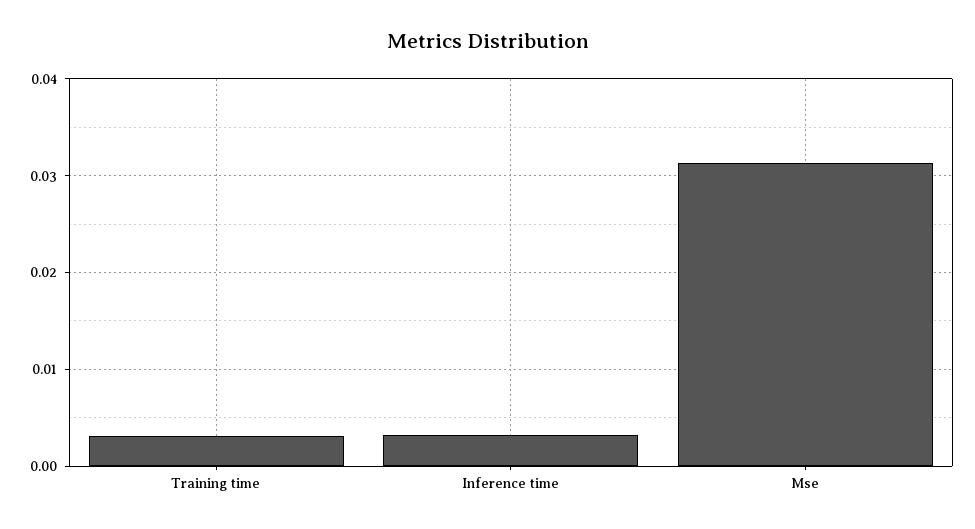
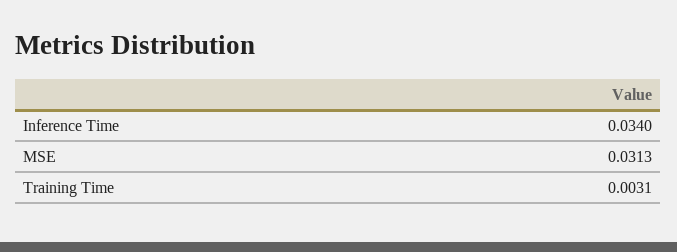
Inference time: 0.003 -> 0.034

